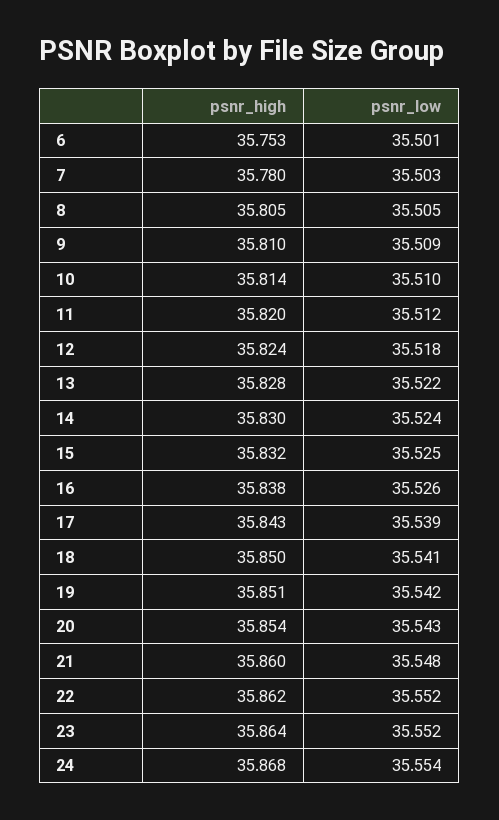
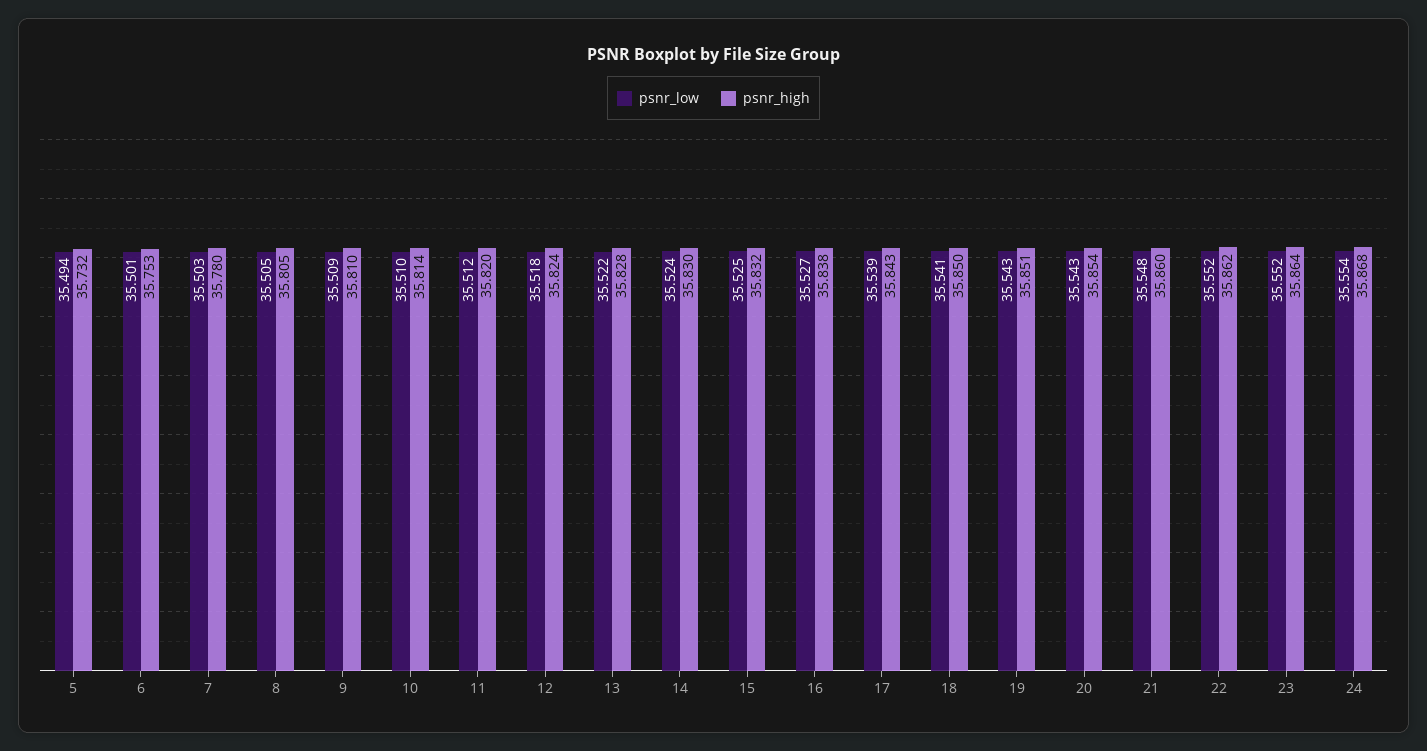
psnr_low, 16: 35.526 -> 35.527
psnr_low, 19: 35.542 -> 35.543
psnr_low, 5: none -> 35.494
psnr_high, 5: none -> 35.732

